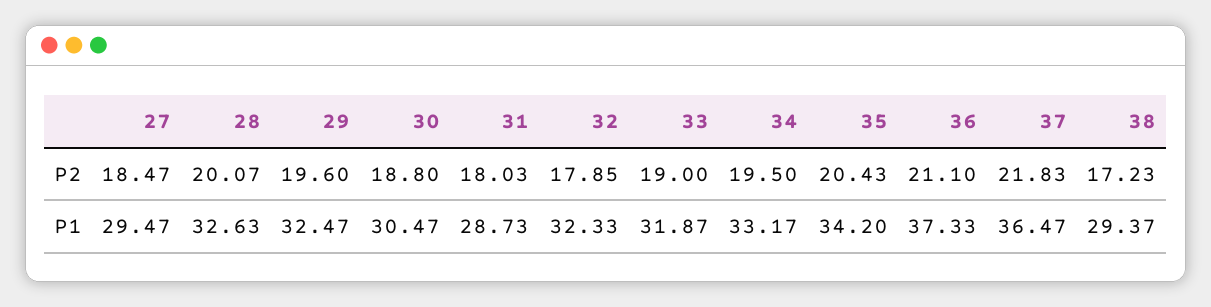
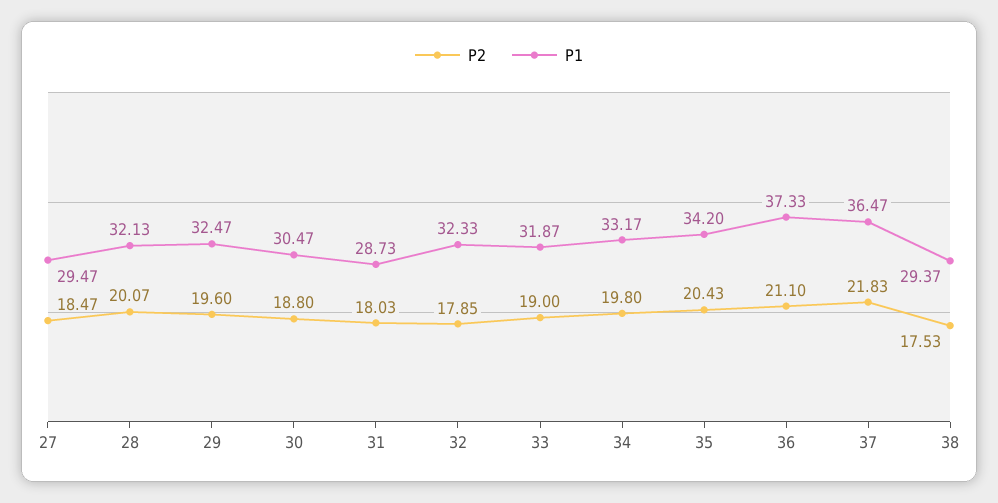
P2, 34: 19.5 -> 19.8
P2, 38: 17.23 -> 17.53
P1, 28: 32.63 -> 32.13

